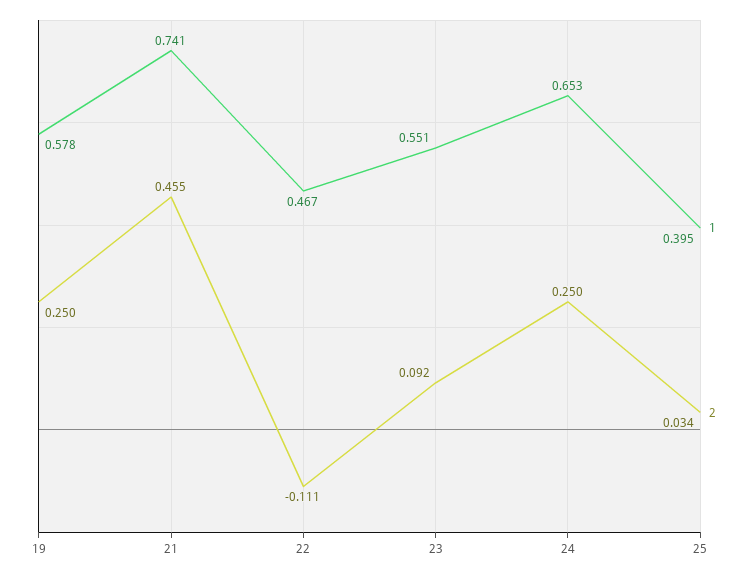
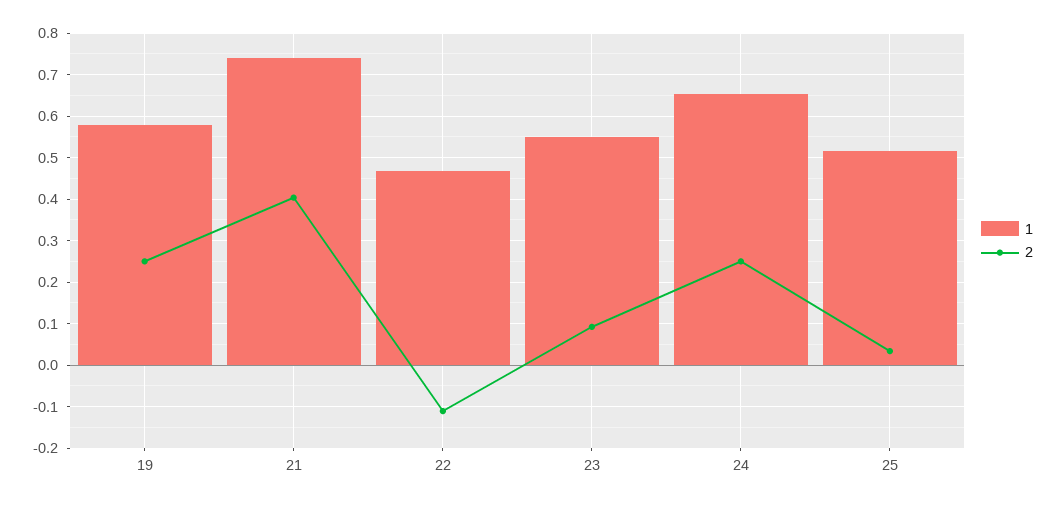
2, 21: 0.455 -> 0.4
1, 25: 0.395 -> 0.52

